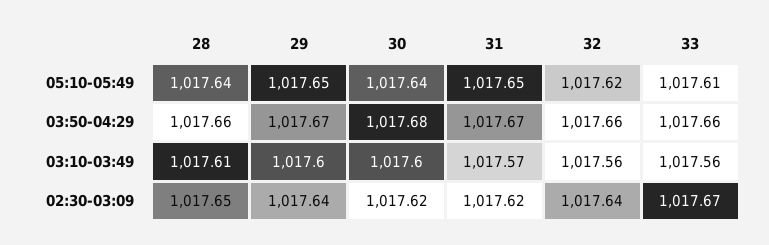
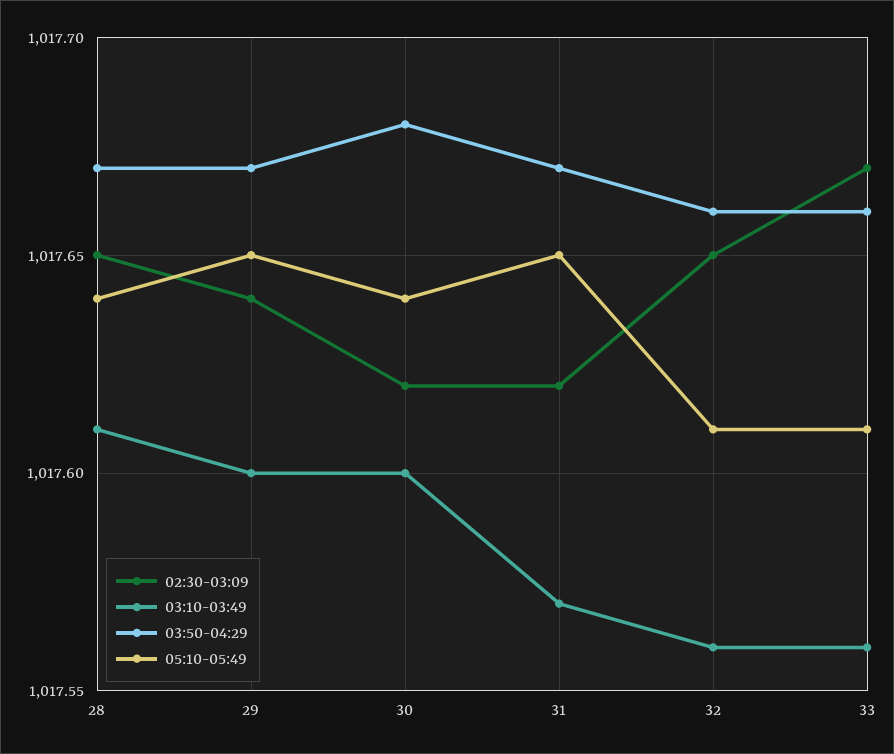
05:10-05:49, 32: 1017.62 -> 1017.61
03:50-04:29, 28: 1017.66 -> 1017.67
02:30-03:09, 32: 1017.64 -> 1017.65

